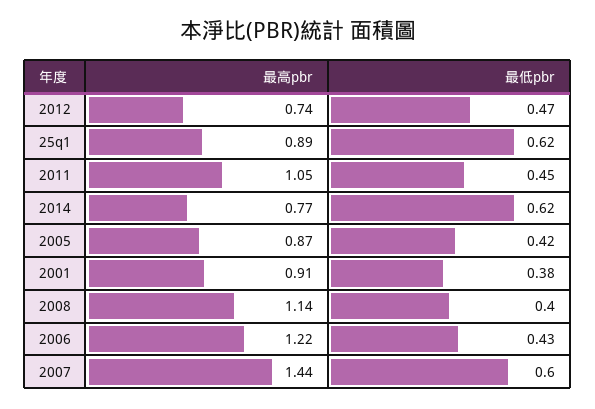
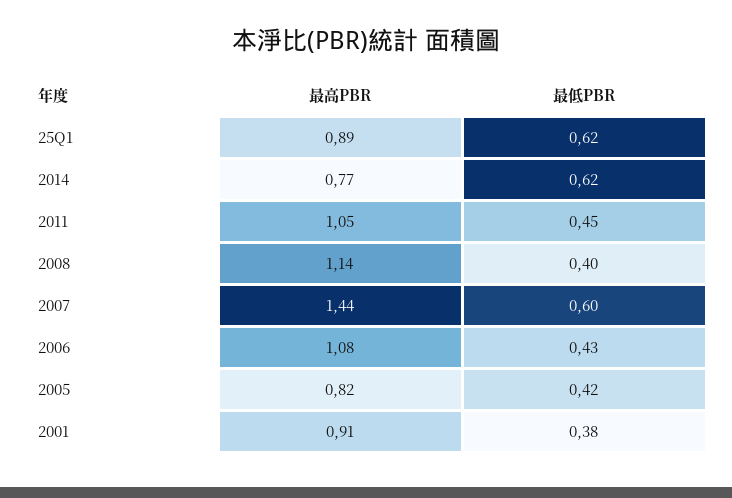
最高pbr, 2012: 0.74 -> none
最低pbr, 2012: 0.47 -> none
最高pbr, 2005: 0.87 -> 0.82
最高pbr, 2006: 1.22 -> 1.08

